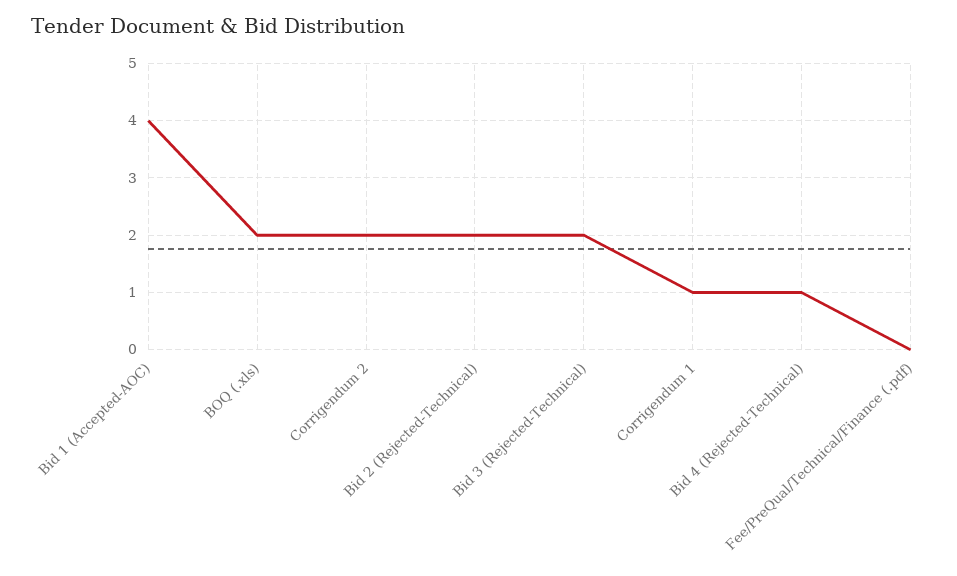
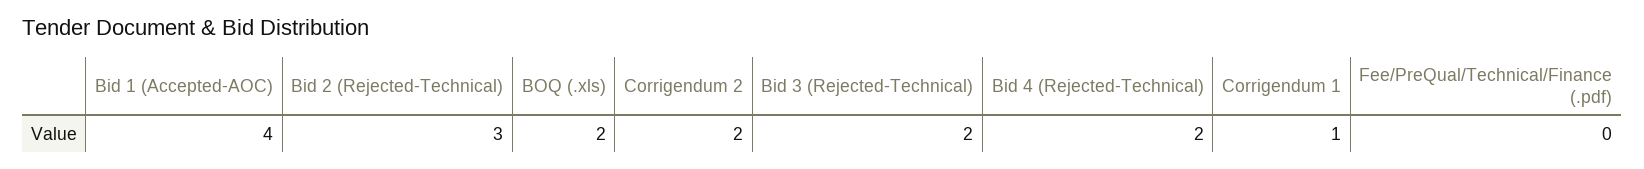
Bid 2 (Rejected-Technical): 2 -> 3
Bid 4 (Rejected-Technical): 1 -> 2

